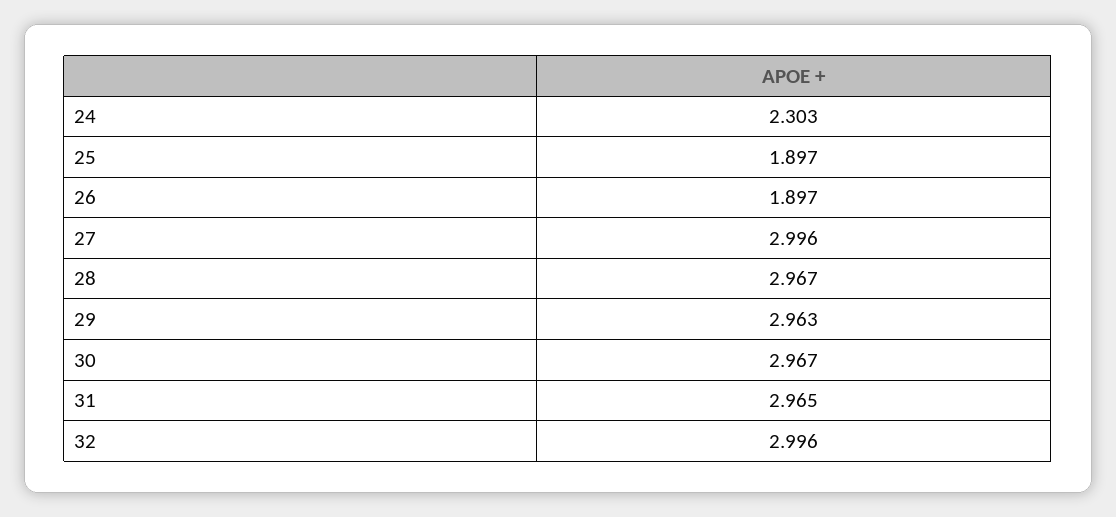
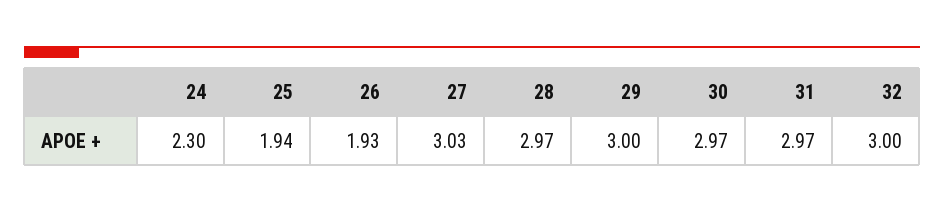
25: 1.897 -> 1.94
26: 1.897 -> 1.93
27: 2.996 -> 3.03
29: 2.963 -> 3

